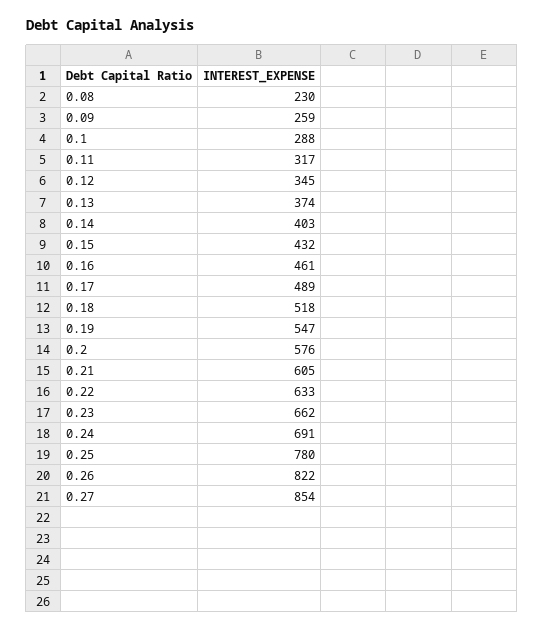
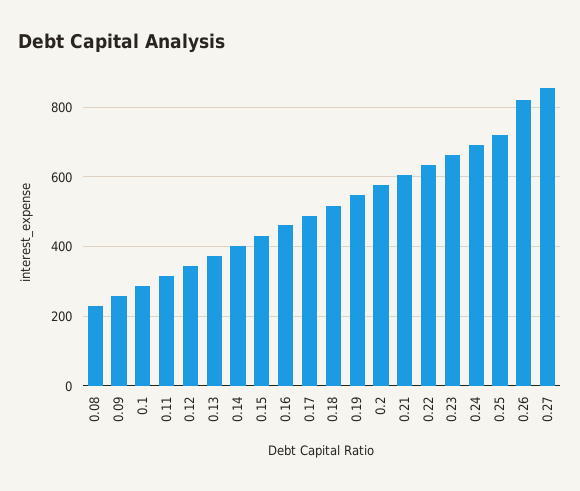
0.25: 780 -> 720

